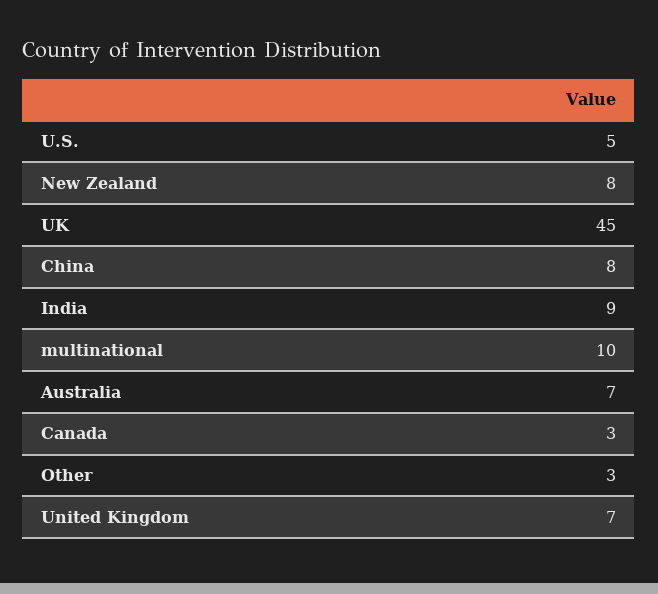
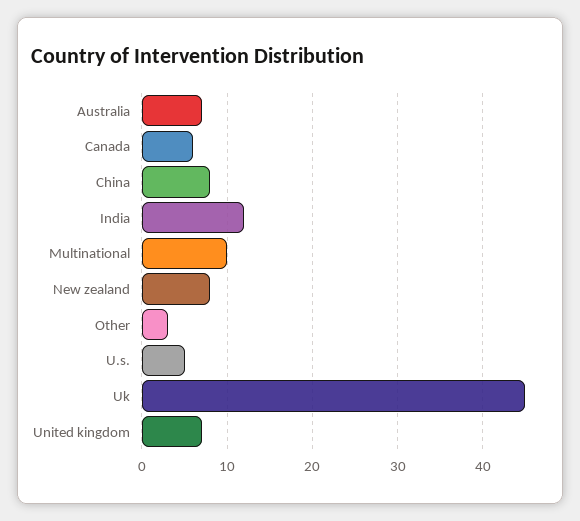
India: 9 -> 12
Canada: 3 -> 6

